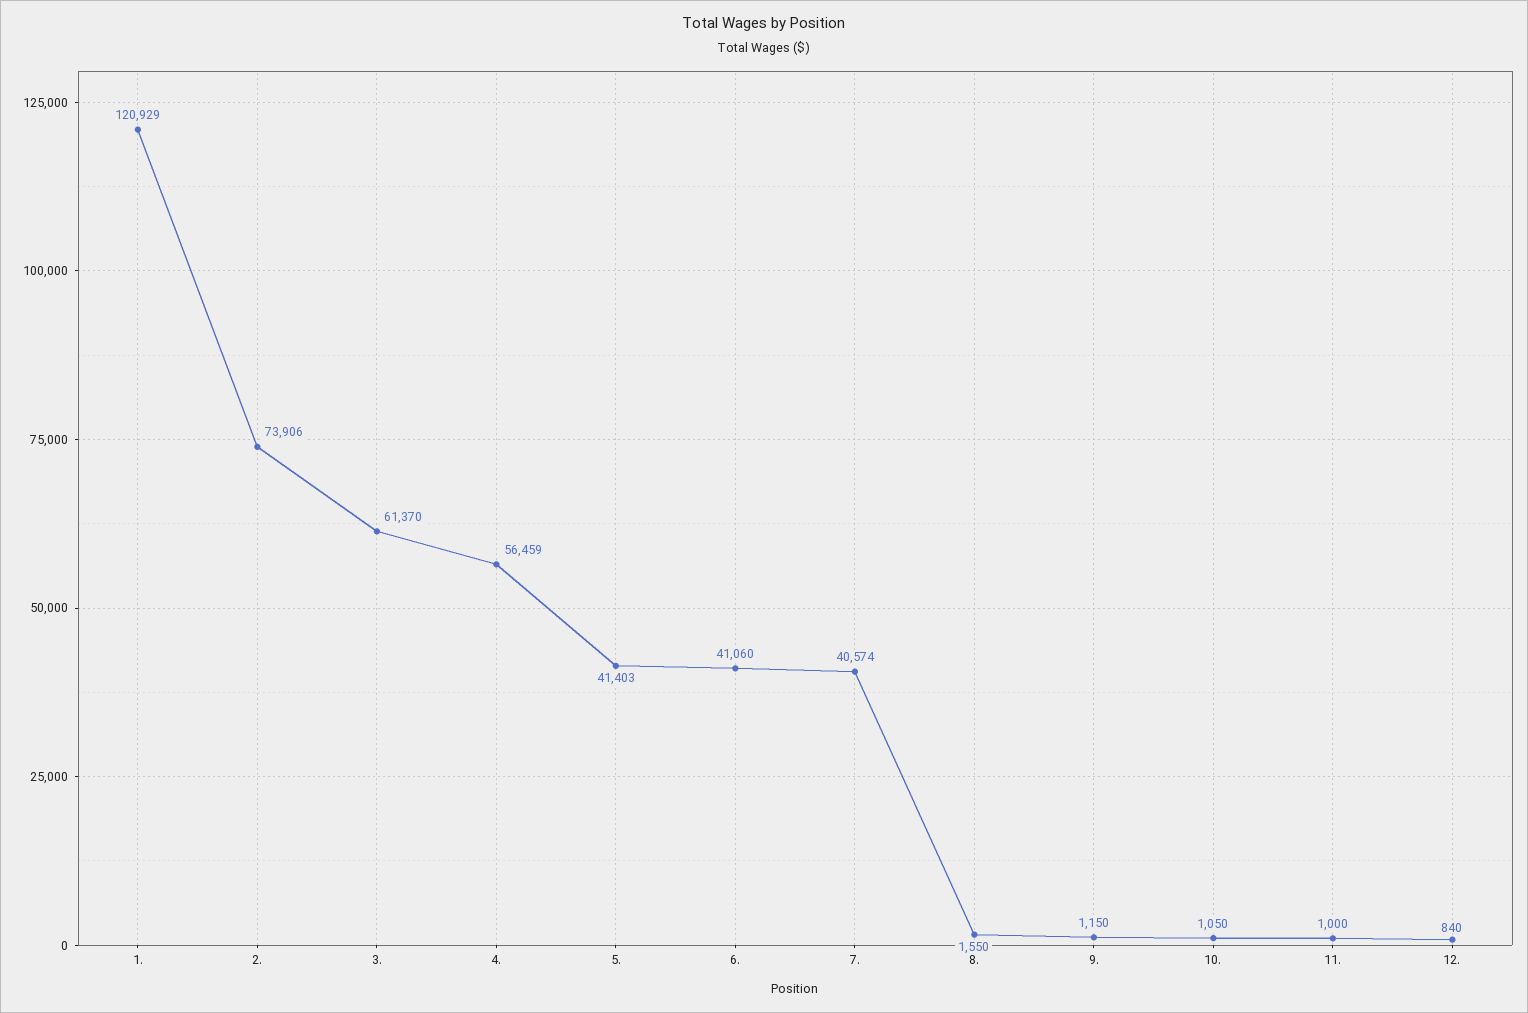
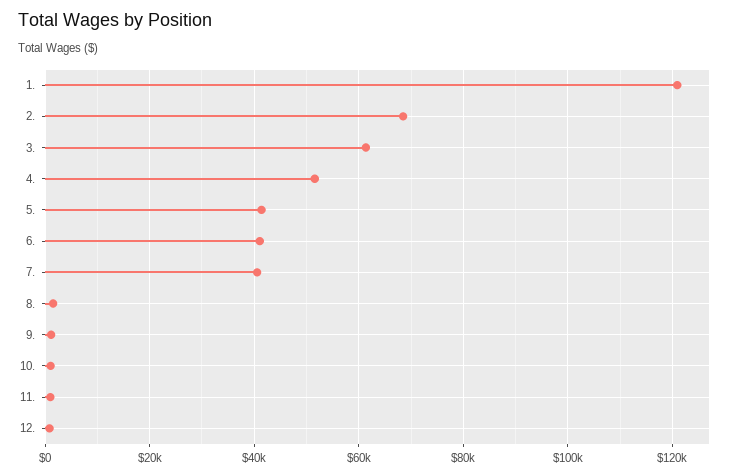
2.: 73906 -> 68000
4.: 56459 -> 52000

